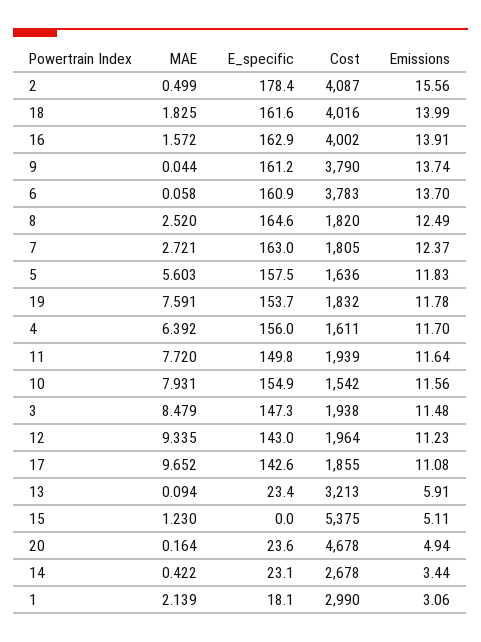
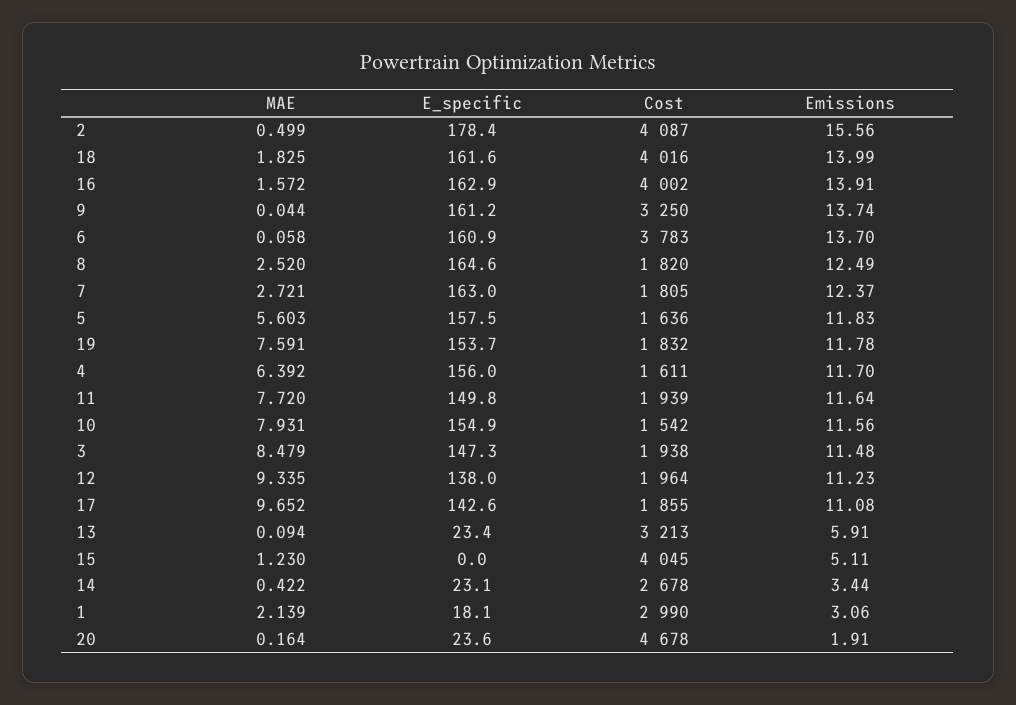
Cost, 9: 3790 -> 3250
E_specific, 12: 143 -> 138
Cost, 15: 5375 -> 4045
Emissions, 20: 4.94 -> 1.91

